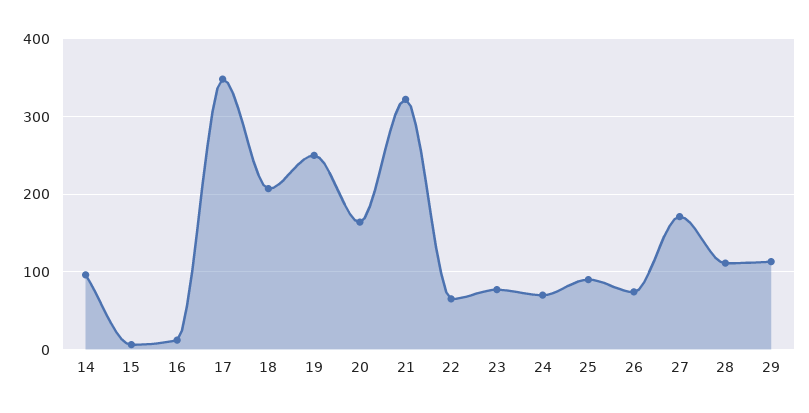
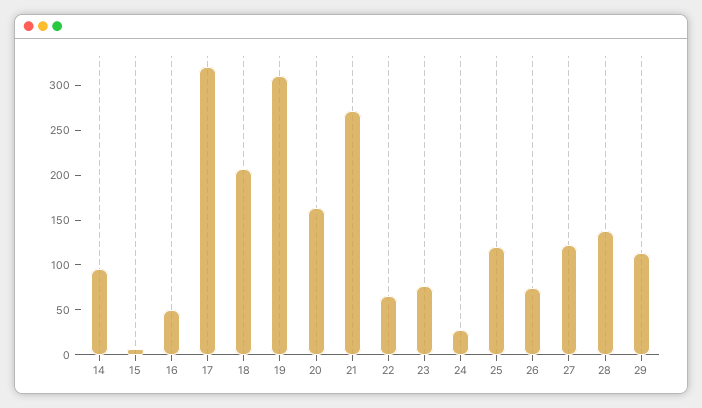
16: 10 -> 50
17: 350 -> 320
19: 250 -> 310
21: 320 -> 270
24: 70 -> 30
25: 90 -> 120
27: 170 -> 120
28: 110 -> 140

